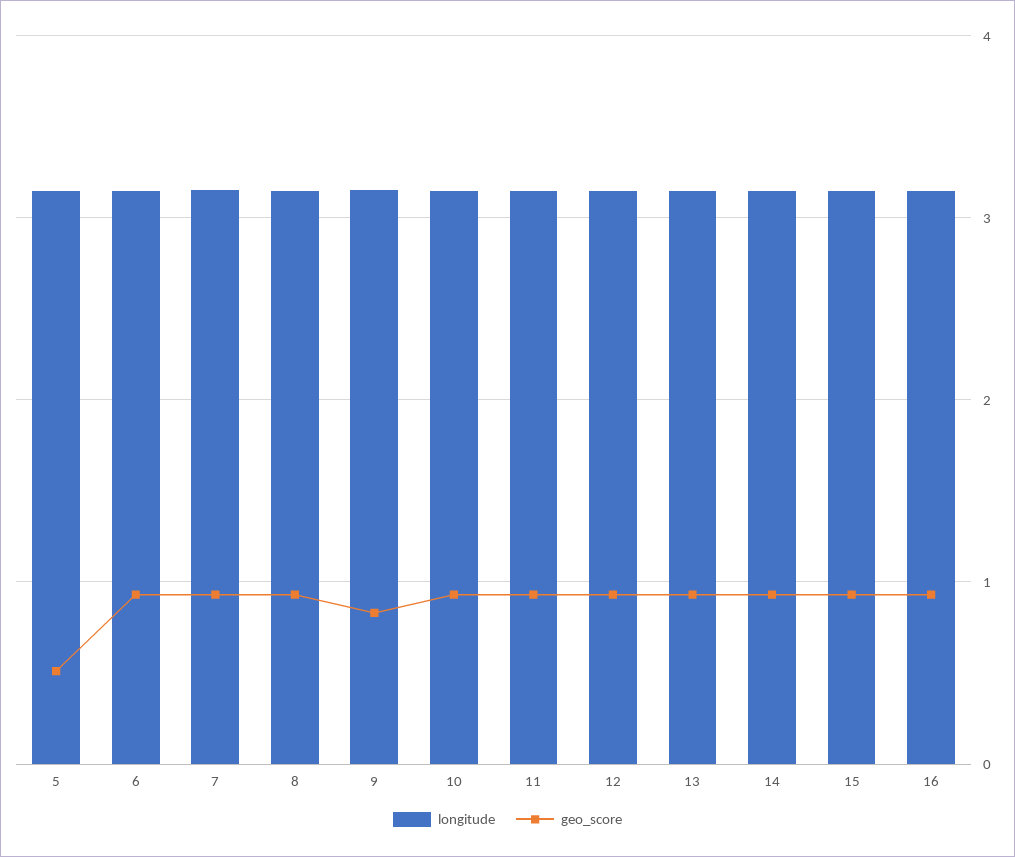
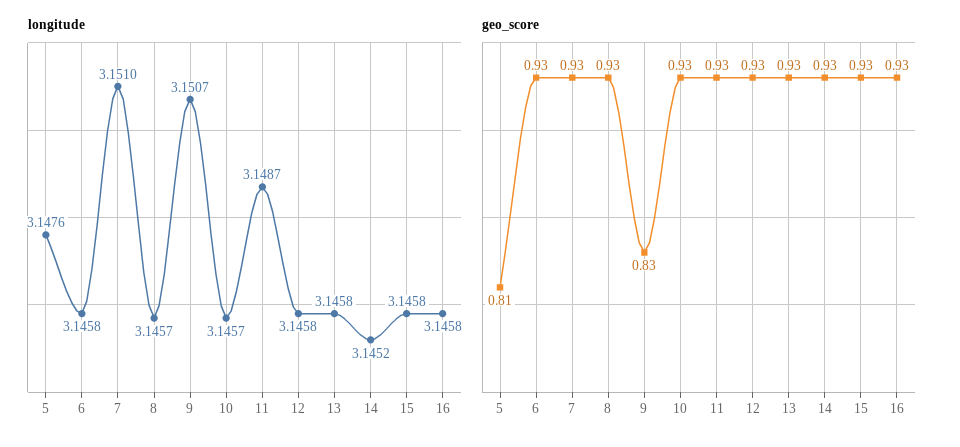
geo_score, 5: 0.5 -> 0.81

